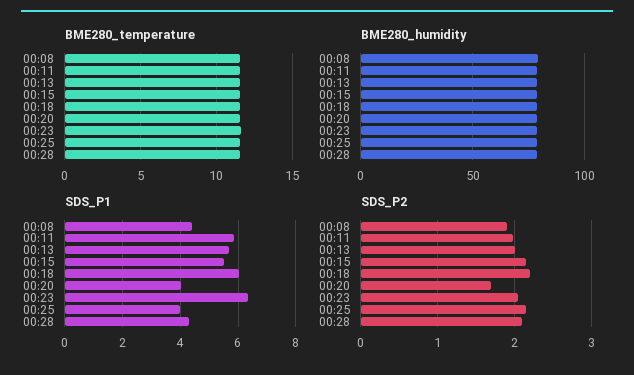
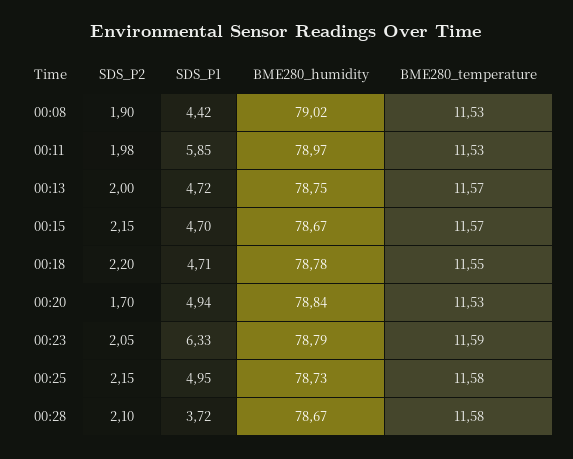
SDS_P1, 00:13: 5.75 -> 4.72
SDS_P1, 00:15: 5.5 -> 4.7
SDS_P1, 00:18: 6 -> 4.71
SDS_P1, 00:20: 4 -> 4.94
SDS_P1, 00:25: 4 -> 4.95
SDS_P1, 00:28: 4.25 -> 3.72

